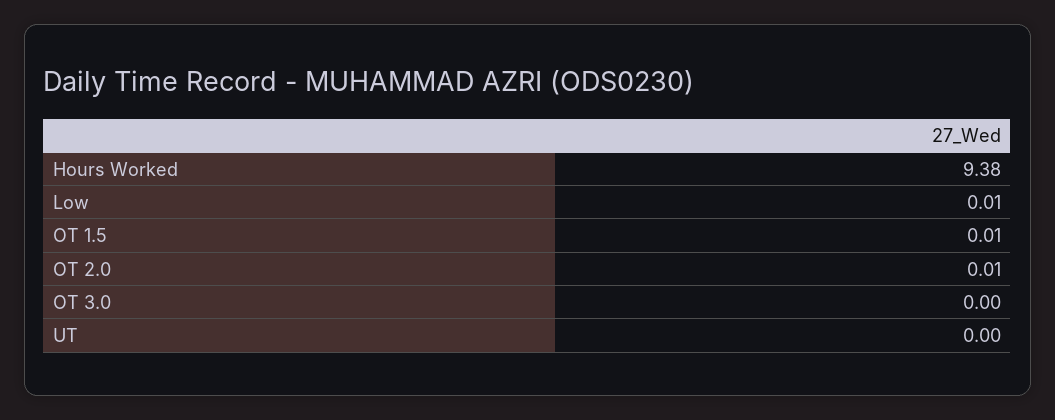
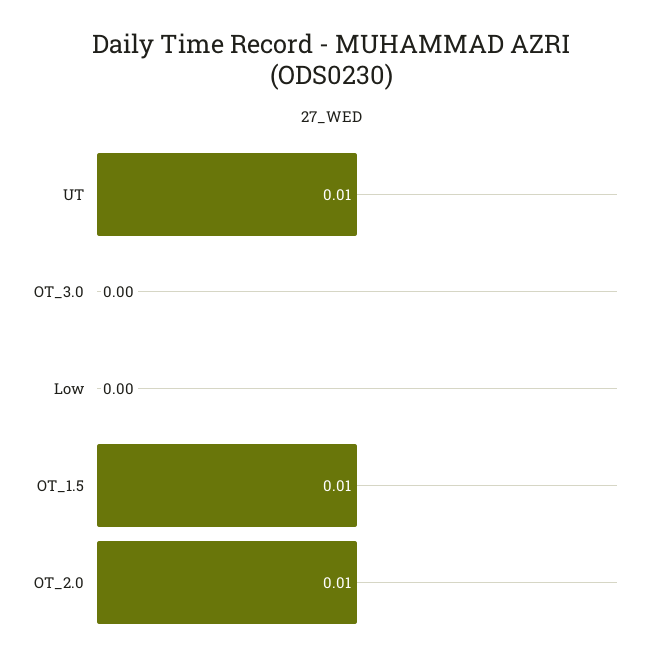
Hours Worked: 9.38 -> none
Low: 0.01 -> 0
UT: 0 -> 0.01

